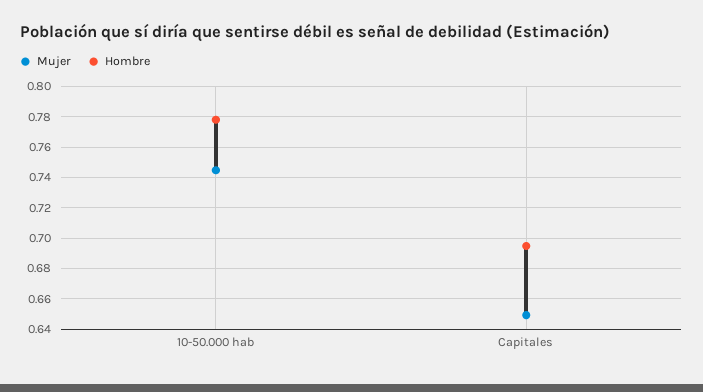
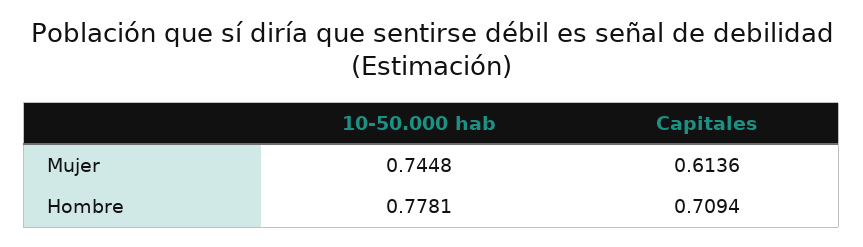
Mujer, Capitales: 0.65 -> 0.6136
Hombre, Capitales: 0.695 -> 0.7094

